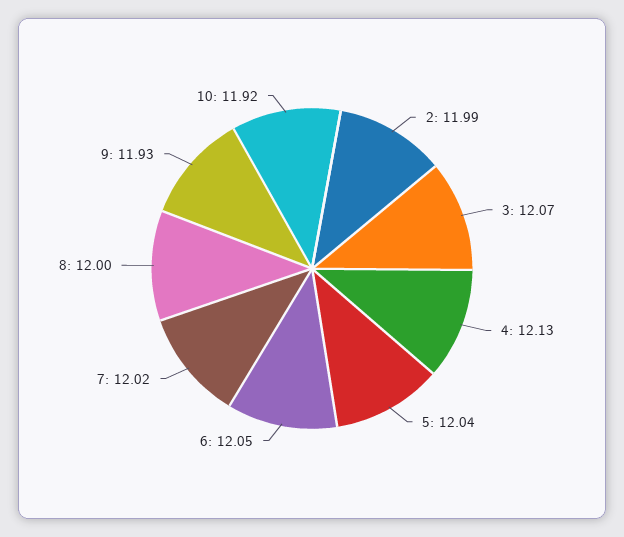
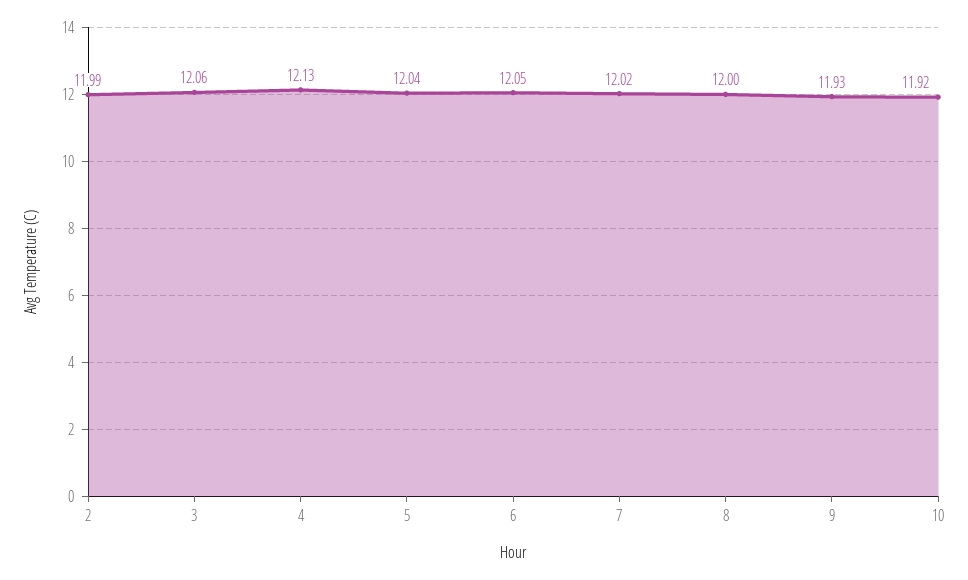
3: 12.07 -> 12.06

